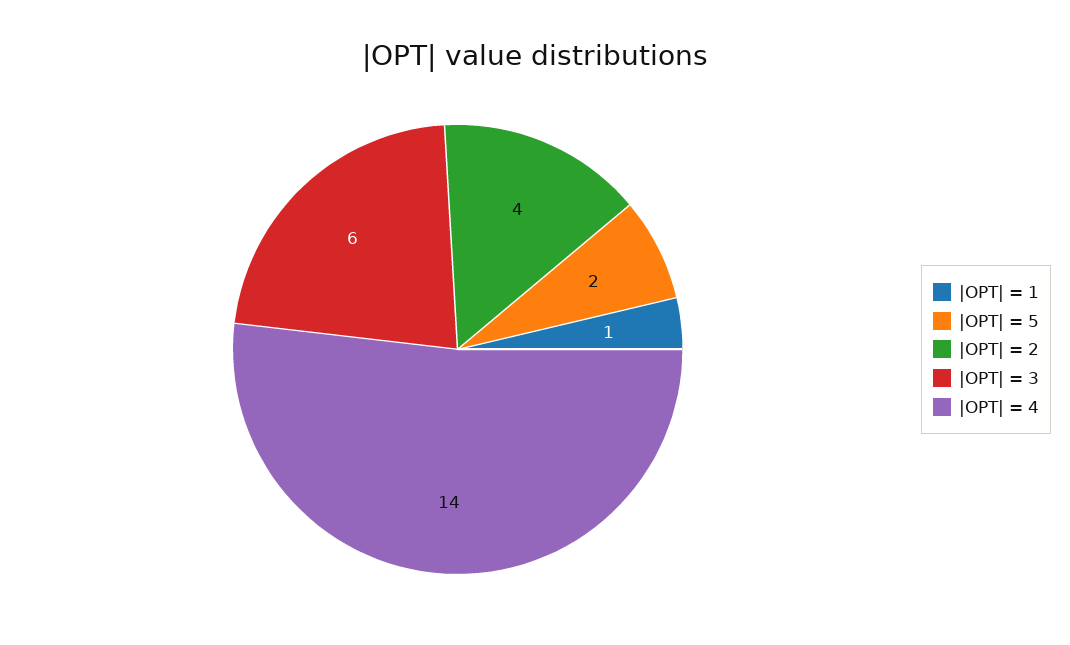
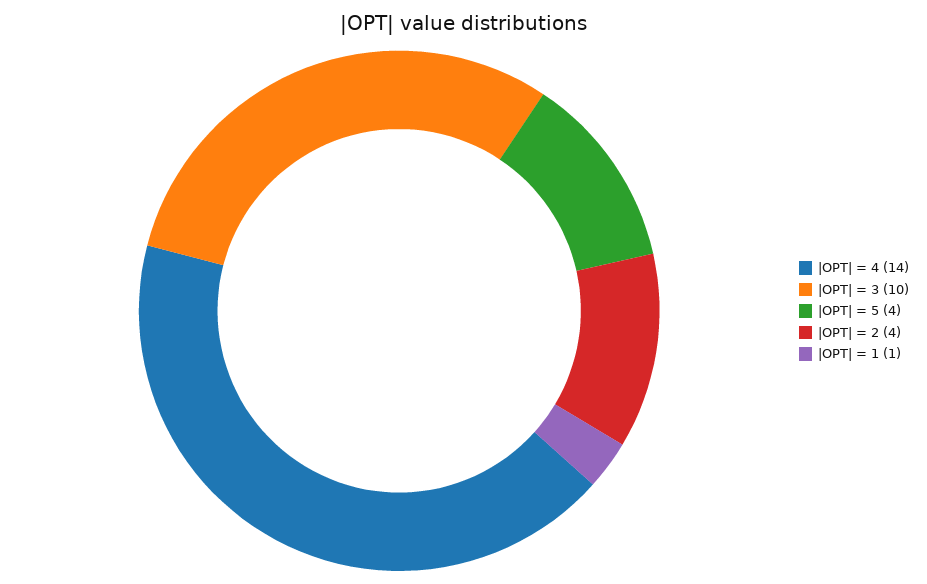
|OPT| = 5: 2 -> 4
|OPT| = 3: 6 -> 10

